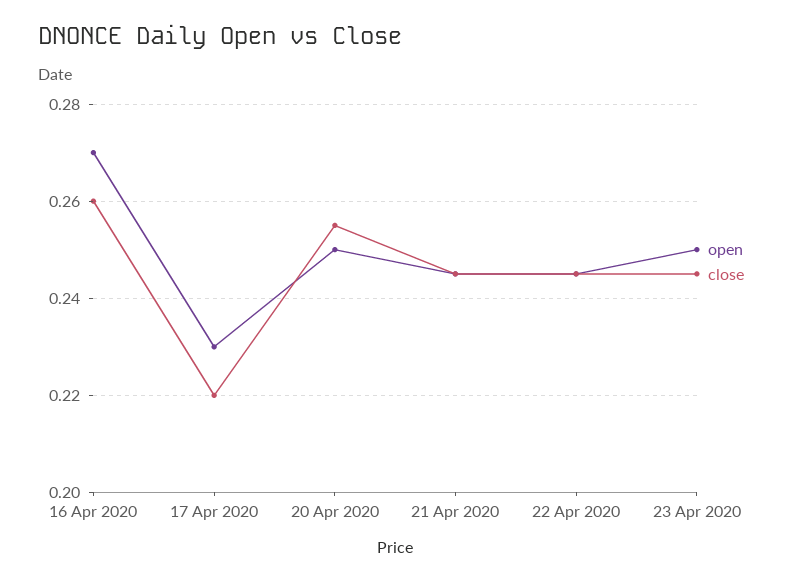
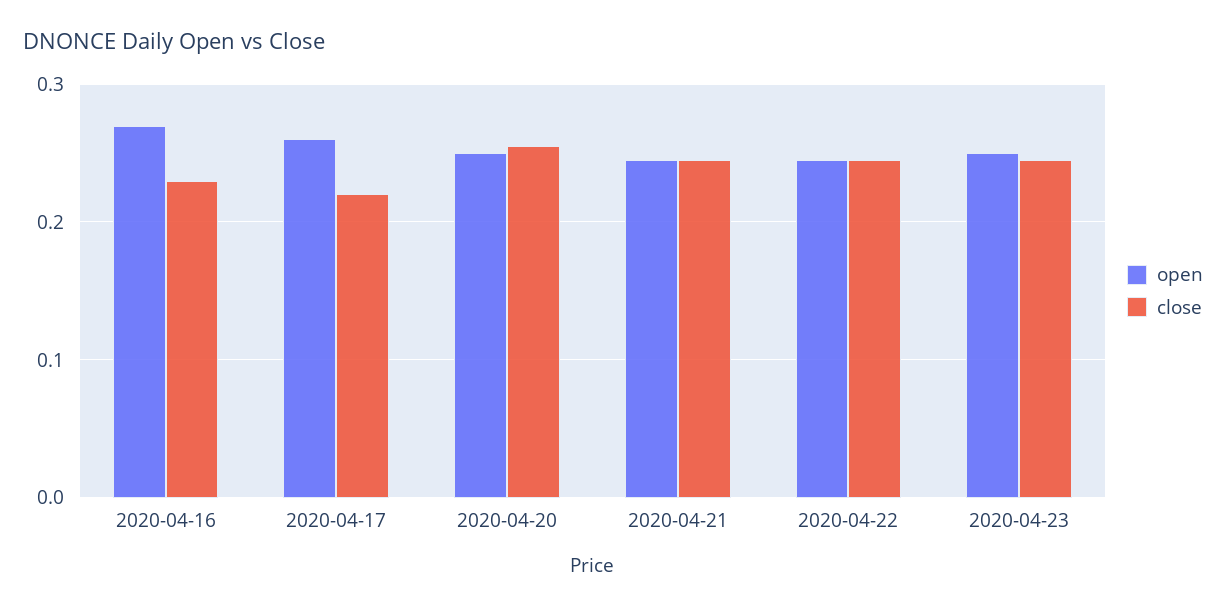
close, 16 Apr 2020: 0.26 -> 0.23
open, 17 Apr 2020: 0.23 -> 0.26

